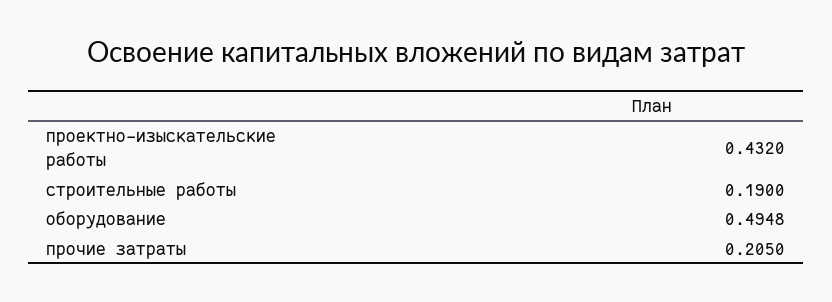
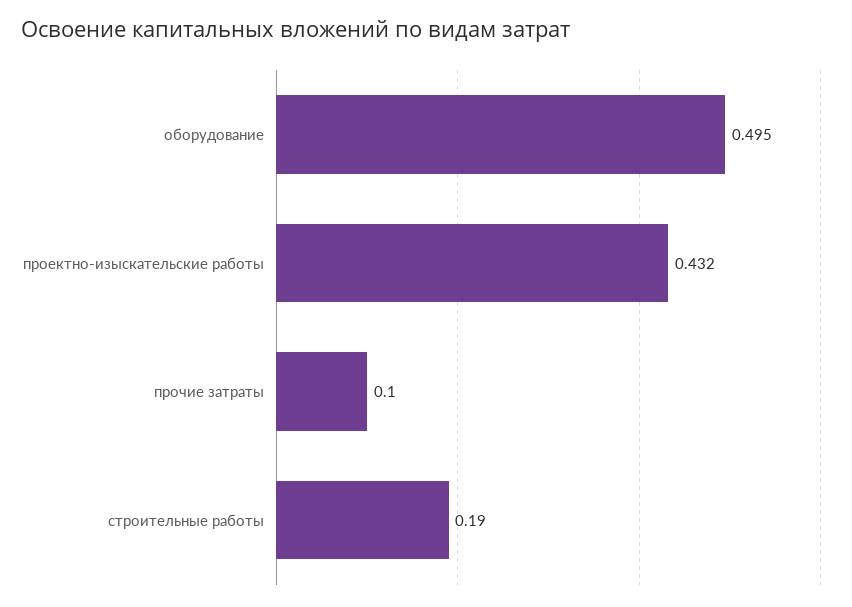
прочие затраты: 0.205 -> 0.1

